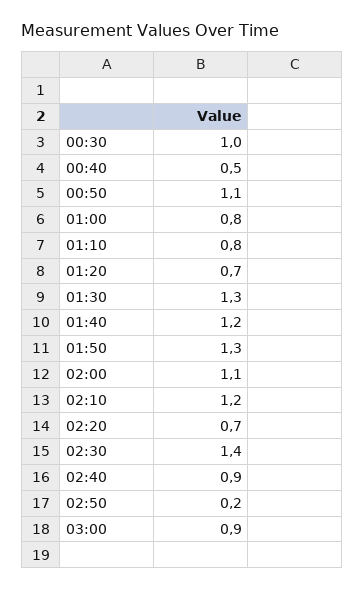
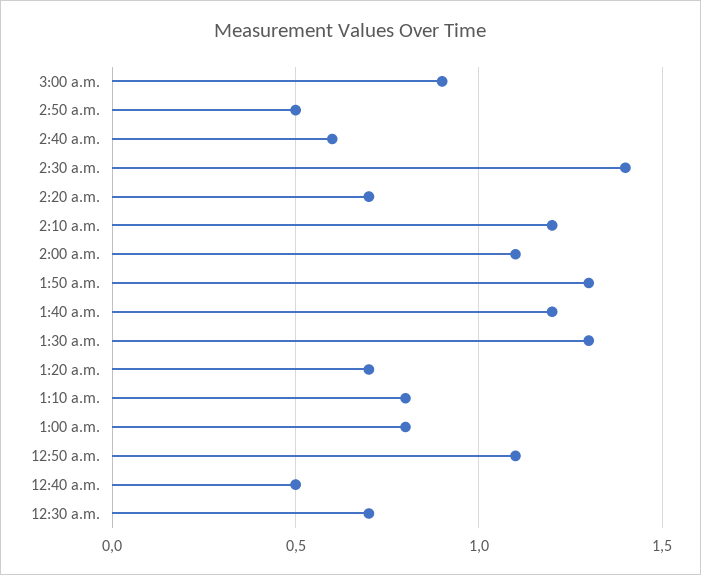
00:30: 1 -> 0.7
02:40: 0.9 -> 0.6
02:50: 0.2 -> 0.5

